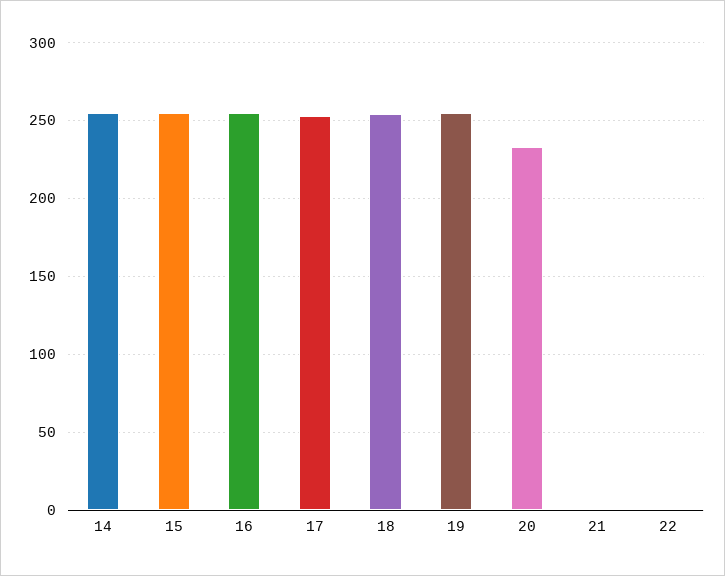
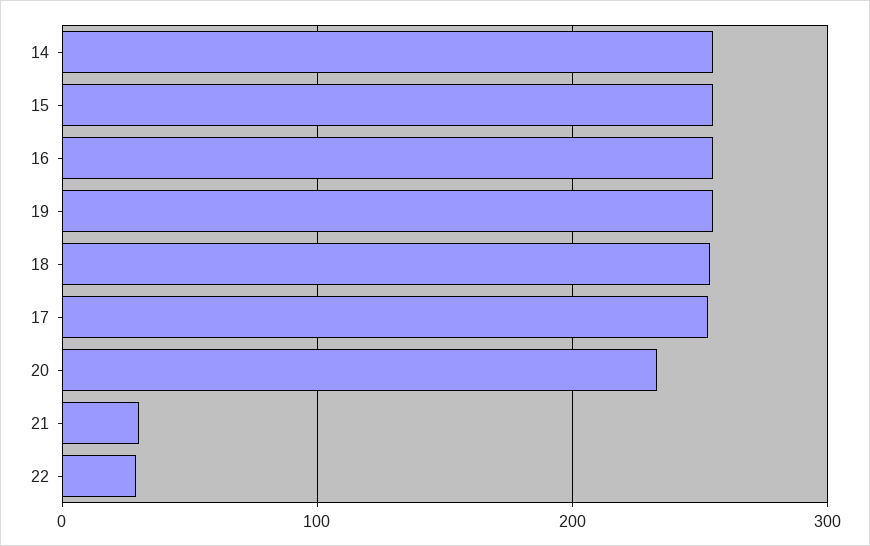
21: 0 -> 30
22: 0 -> 30

